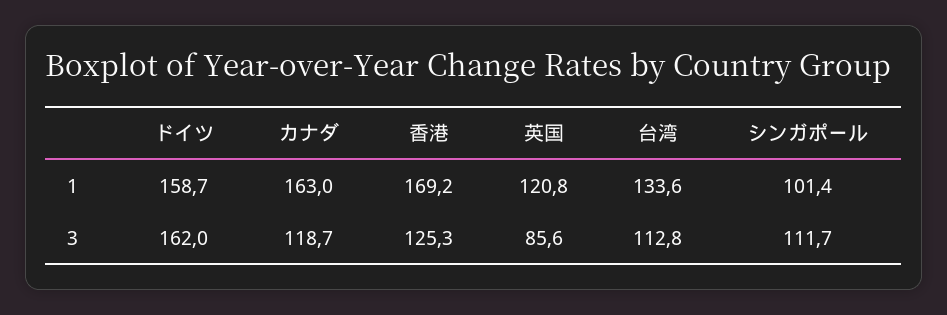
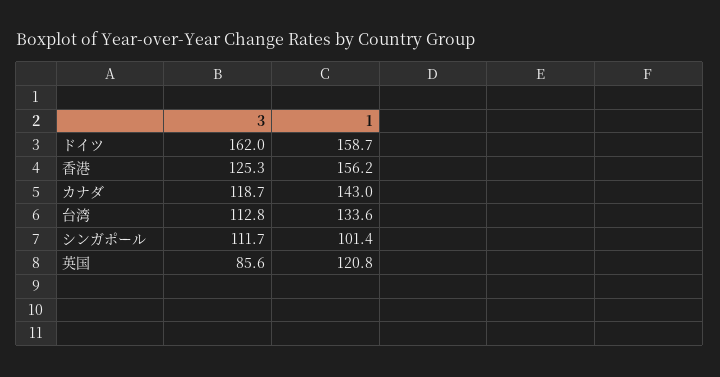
カナダ, 1: 163 -> 143
香港, 1: 169.2 -> 156.2

